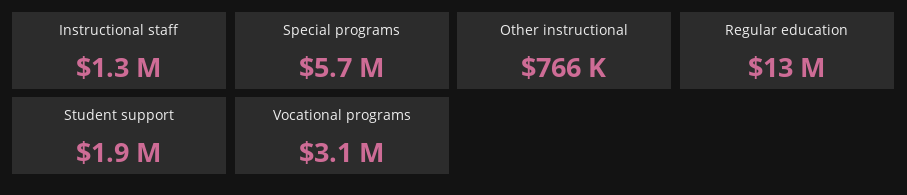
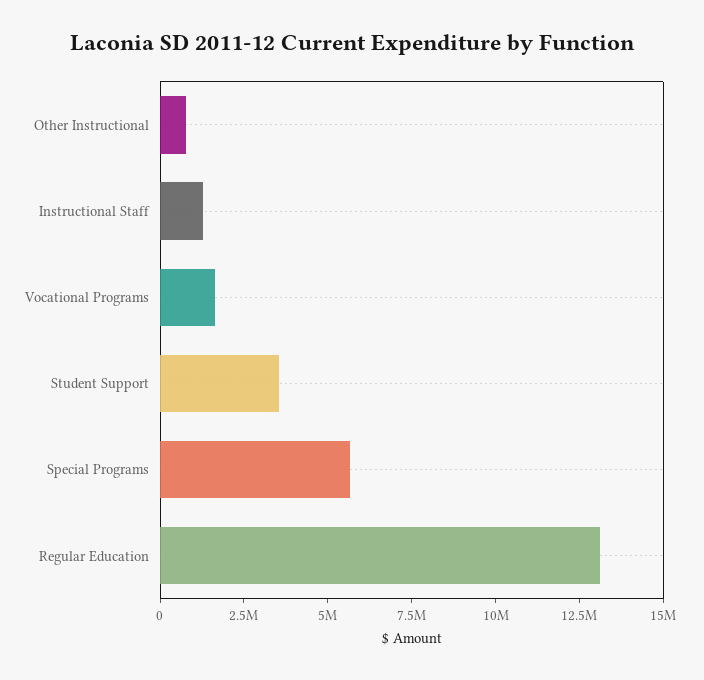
Student support: 1900000 -> 3500000
Vocational programs: 3100000 -> 1500000

